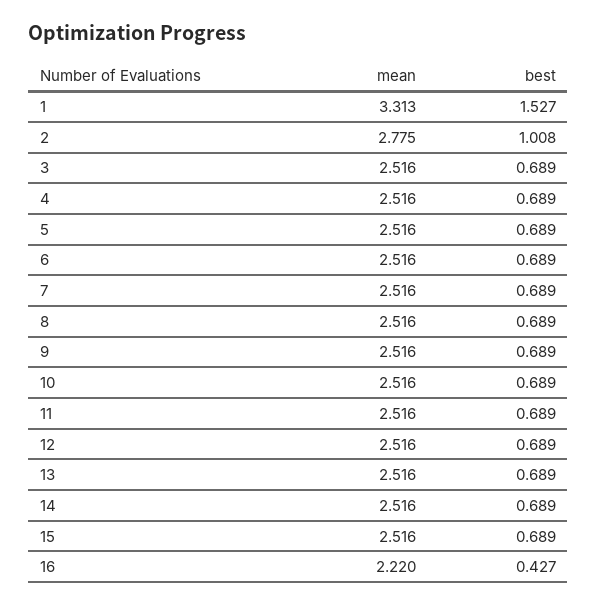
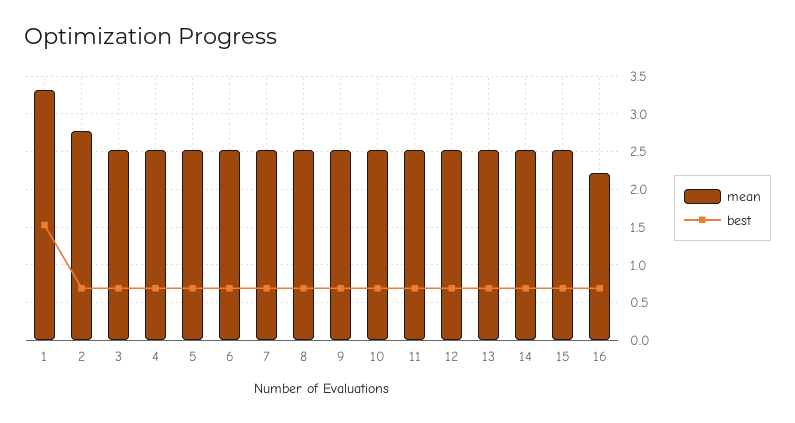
best, 2: 1.008 -> 0.7
best, 16: 0.427 -> 0.7

